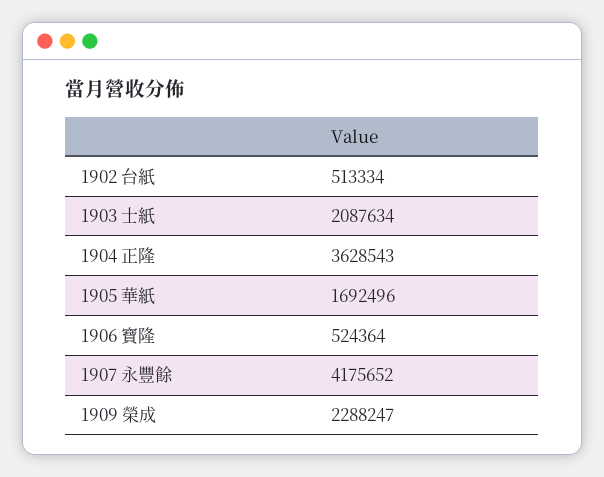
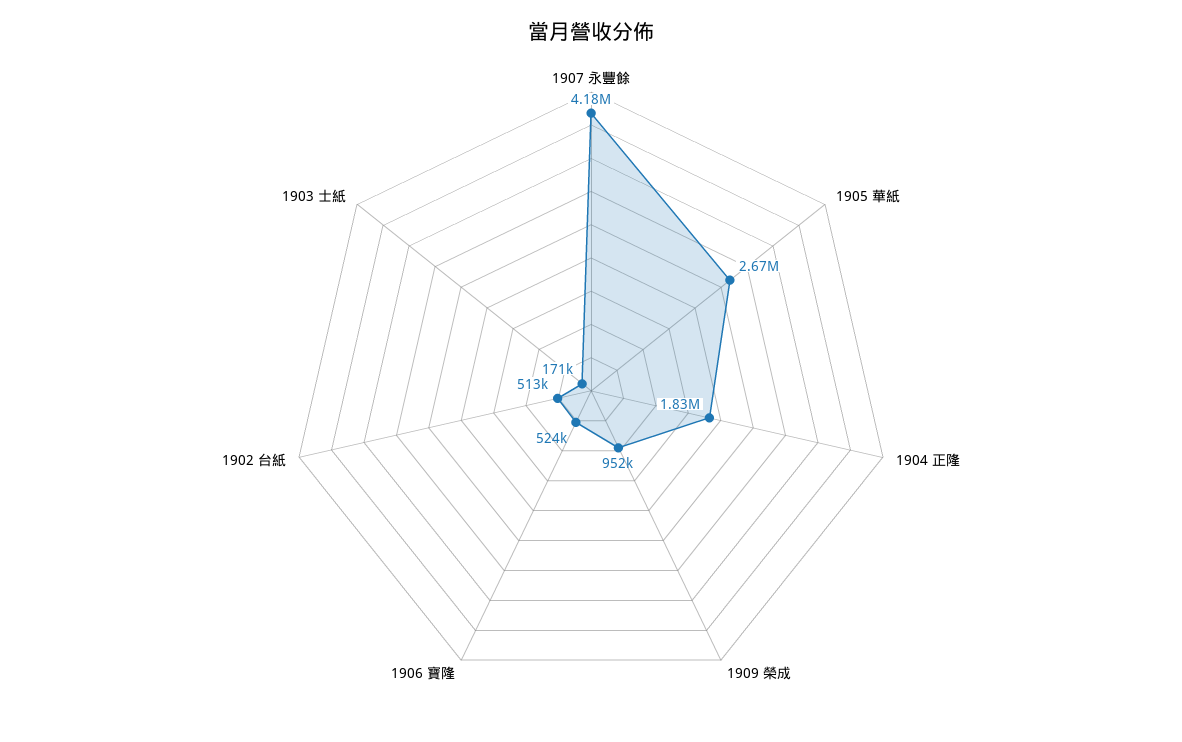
1903 士紙: 2087634 -> 171000
1904 正隆: 3628543 -> 1830000
1905 華紙: 1692496 -> 2670000
1909 榮成: 2288247 -> 952000

